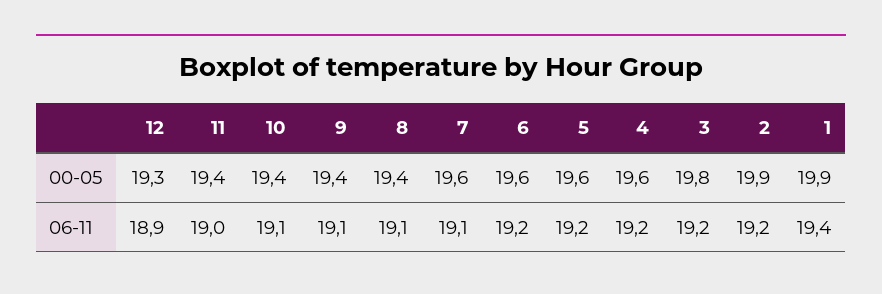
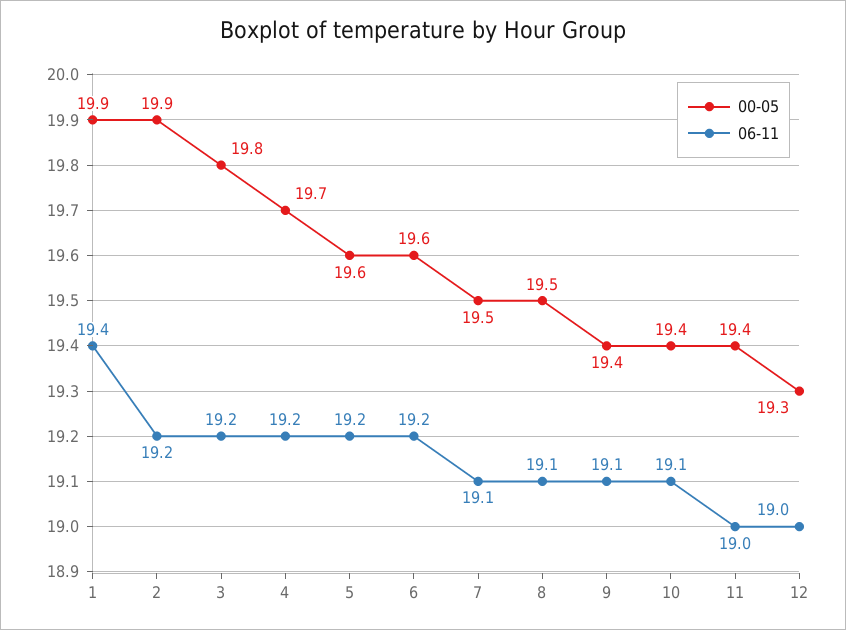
00-05, 8: 19.4 -> 19.5
00-05, 7: 19.6 -> 19.5
00-05, 4: 19.6 -> 19.7
06-11, 12: 18.9 -> 19

